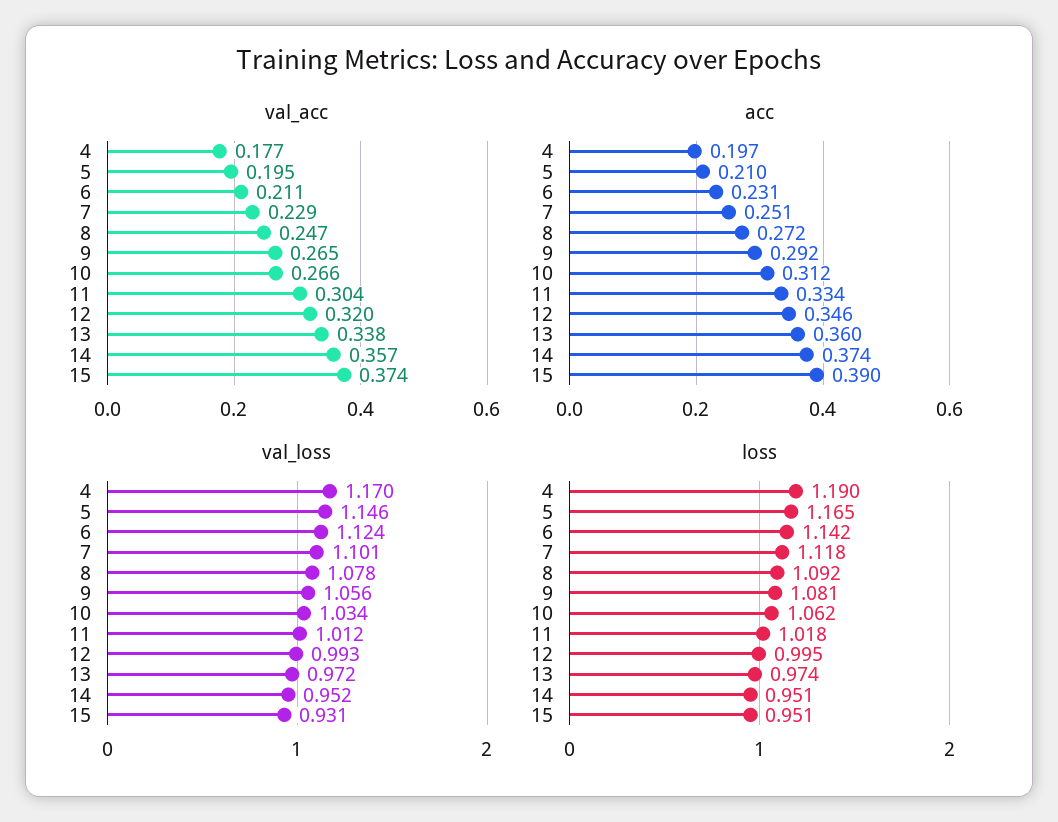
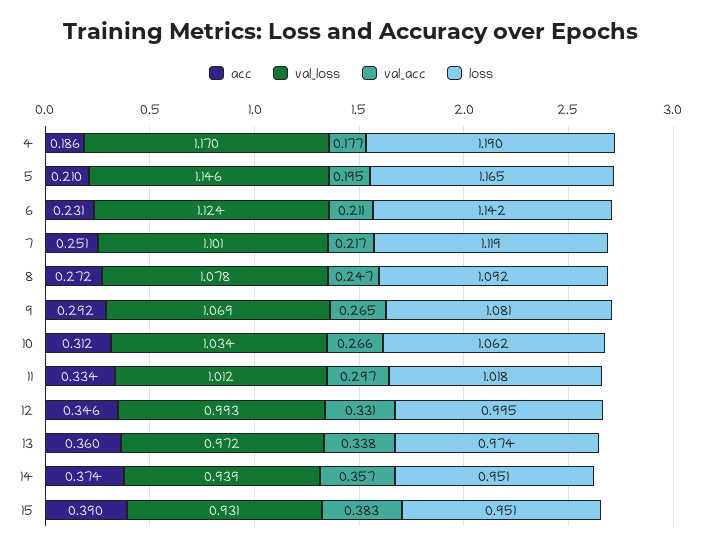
val_acc, 7: 0.229 -> 0.217
val_acc, 11: 0.304 -> 0.297
val_acc, 12: 0.32 -> 0.331
val_acc, 15: 0.374 -> 0.383
acc, 4: 0.197 -> 0.186
val_loss, 9: 1.056 -> 1.069
val_loss, 14: 0.952 -> 0.939
loss, 7: 1.118 -> 1.119

